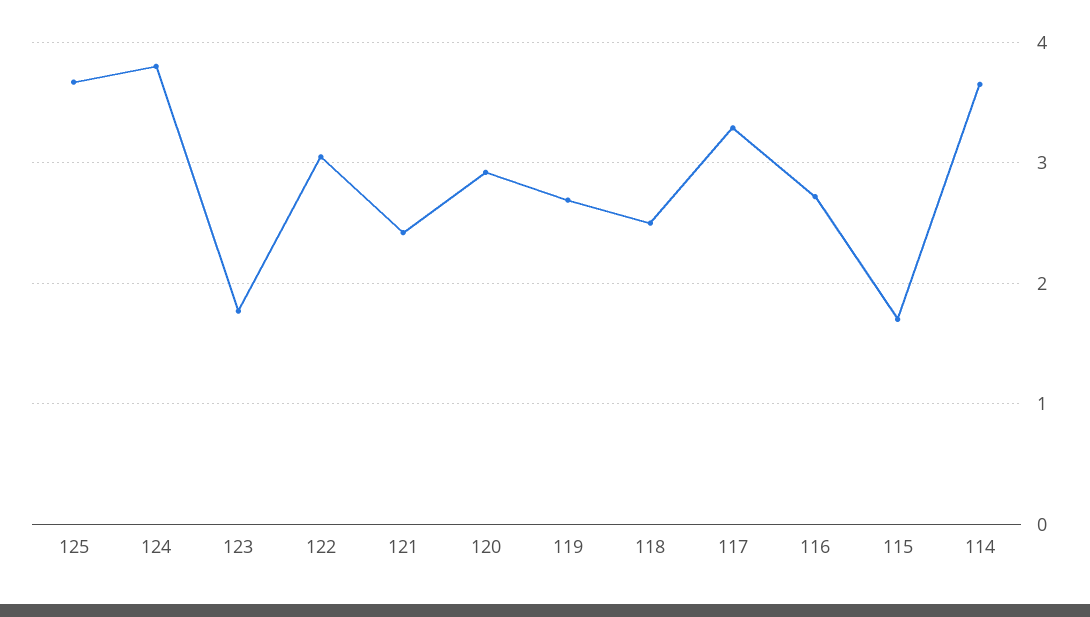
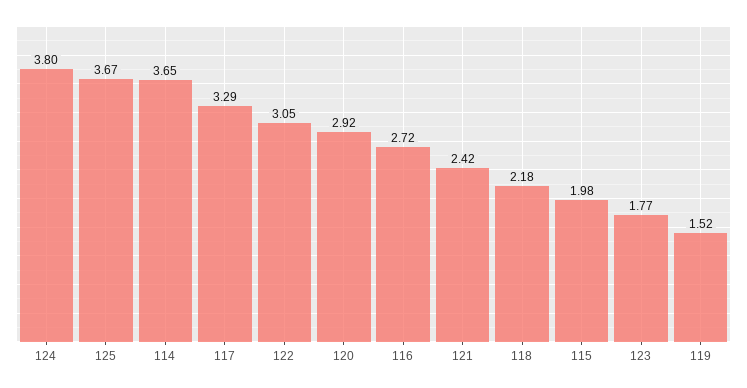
119: 2.7 -> 1.52
118: 2.5 -> 2.18
115: 1.7 -> 1.98

